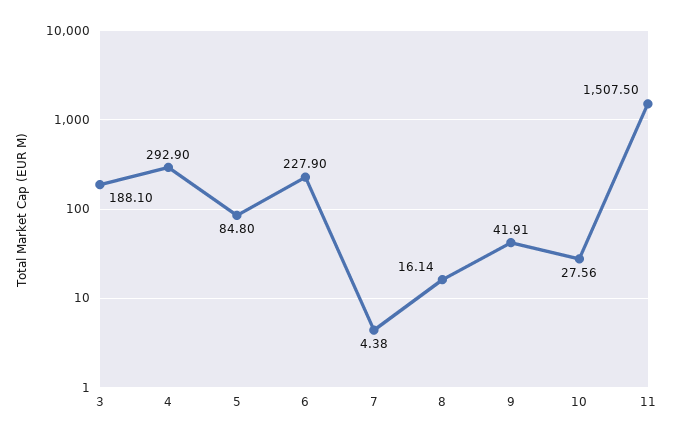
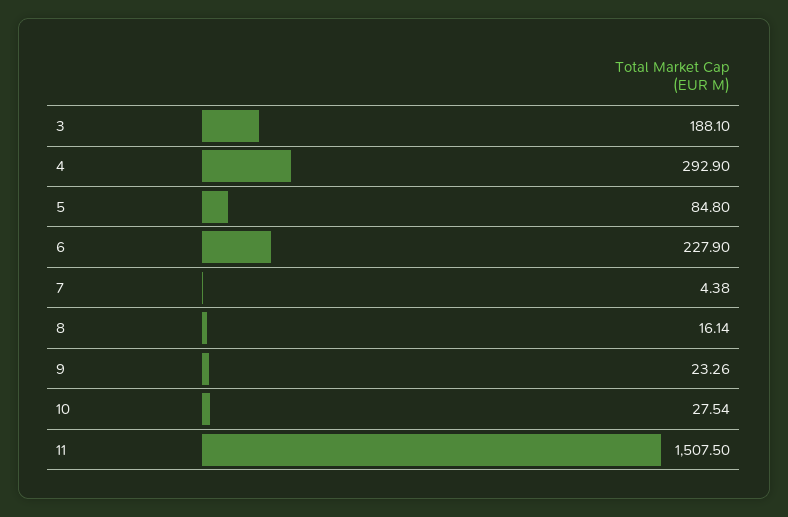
9: 41.91 -> 23.26
10: 27.56 -> 27.54

